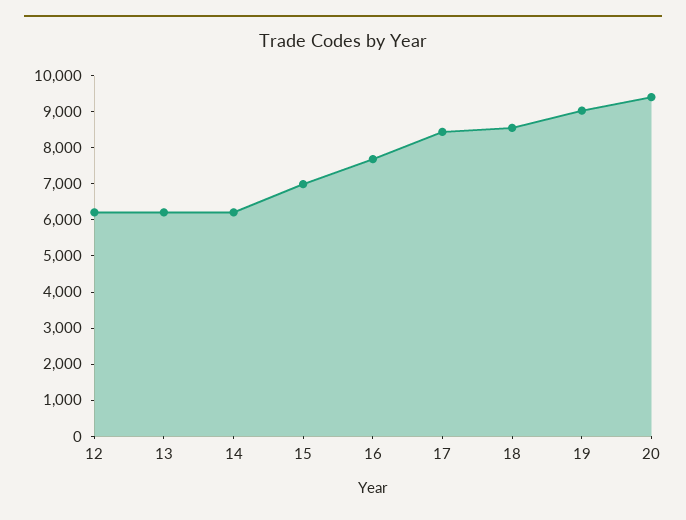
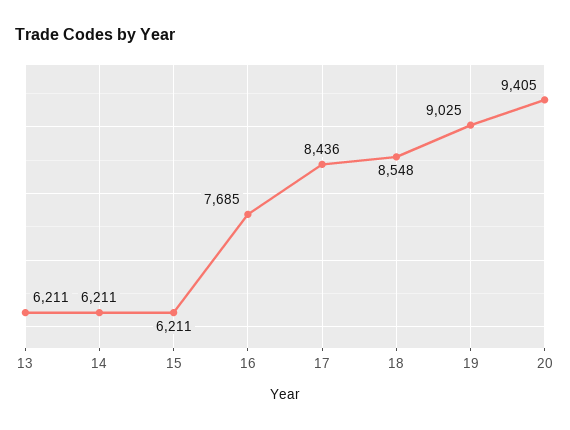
12: 6250 -> none
15: 7000 -> 6211

